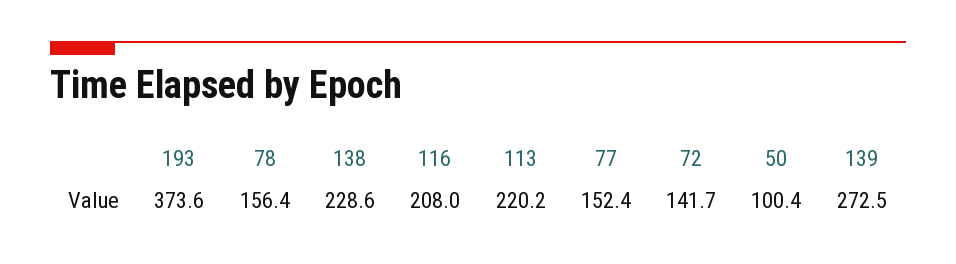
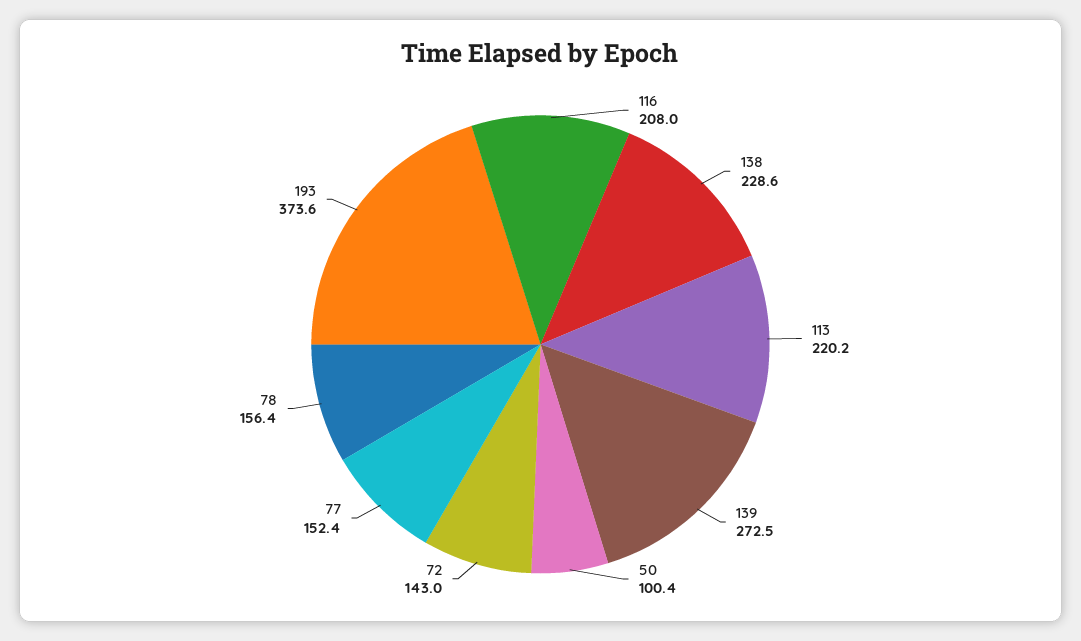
72: 141.7 -> 143

